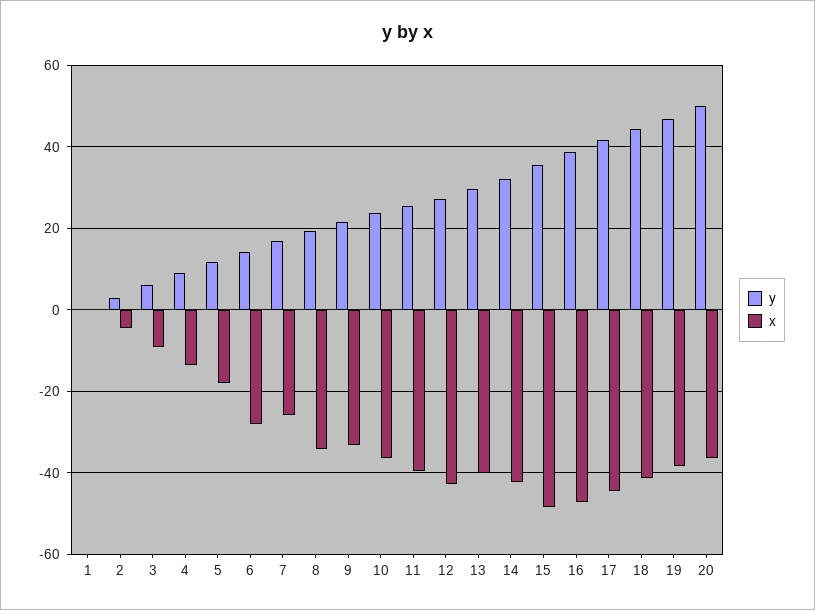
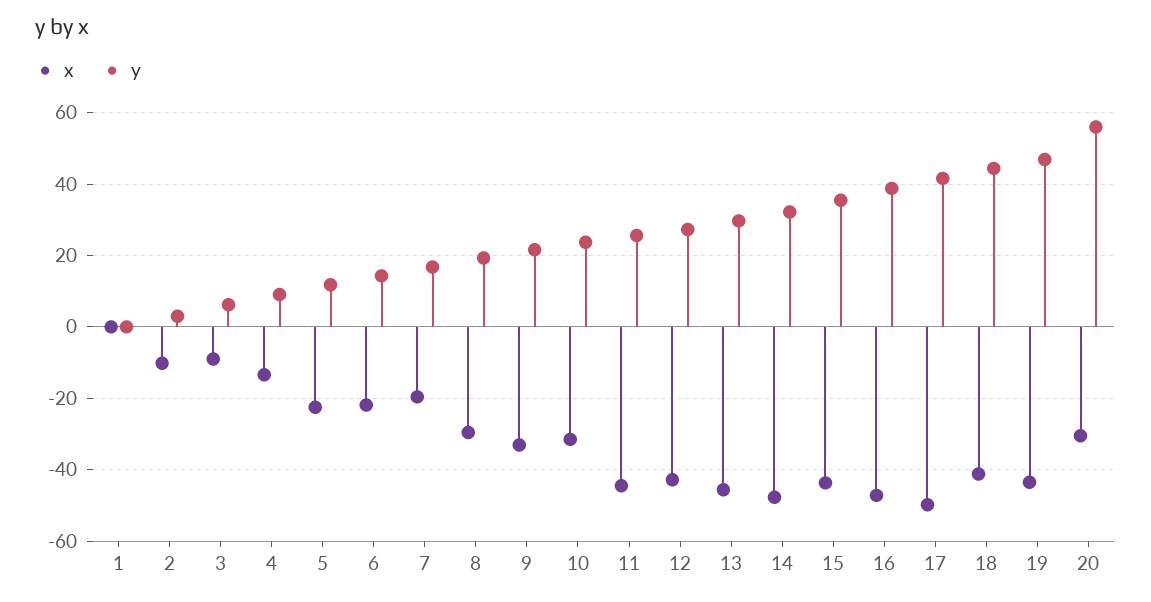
x, 2: -4 -> -10
x, 5: -18 -> -22
x, 6: -28 -> -22
x, 7: -26 -> -20
x, 8: -34 -> -30
x, 10: -36 -> -32
x, 11: -40 -> -44
x, 13: -40 -> -46
x, 14: -42 -> -48
x, 15: -48 -> -44
x, 17: -44 -> -50
x, 19: -38 -> -44
y, 20: 50 -> 56
x, 20: -36 -> -30

